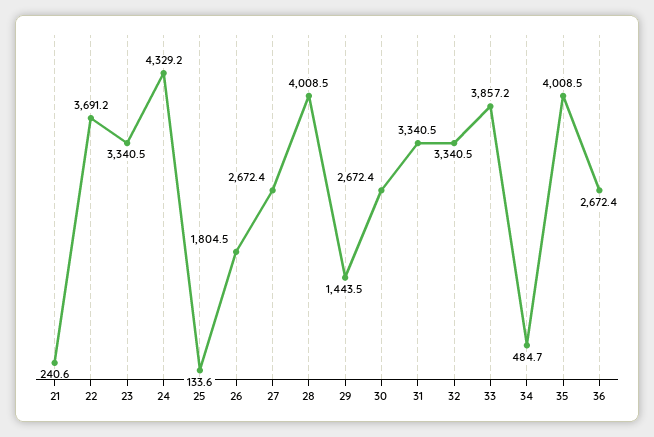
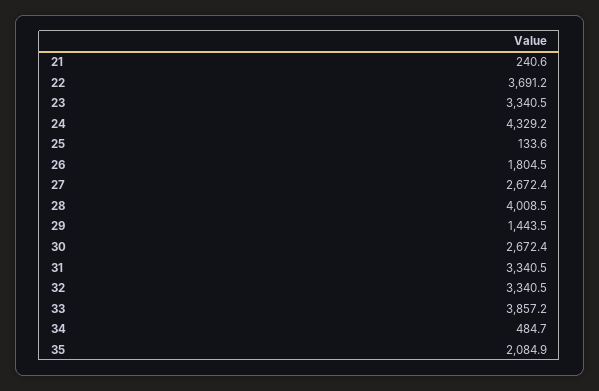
35: 4008.5 -> 2084.9
36: 2672.4 -> none

